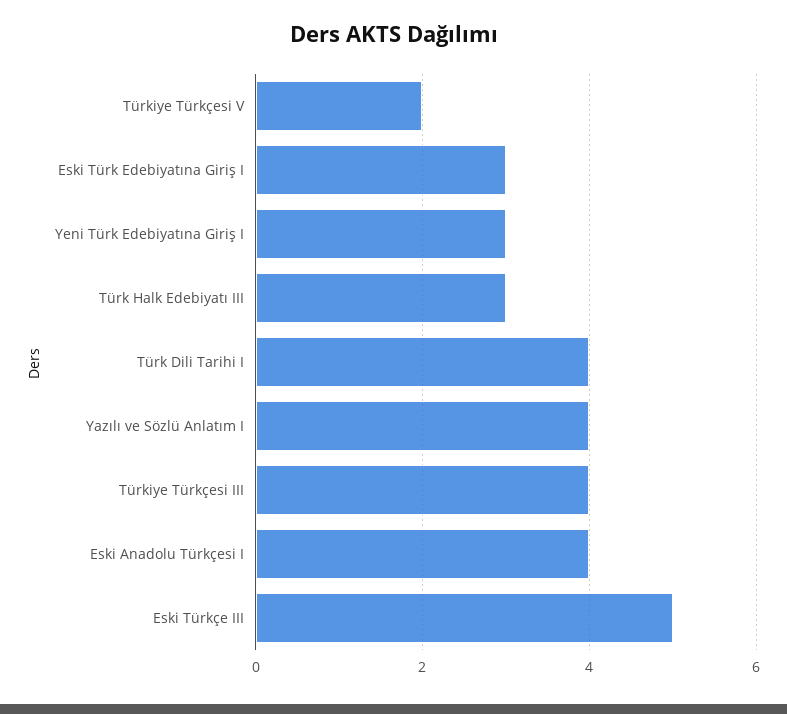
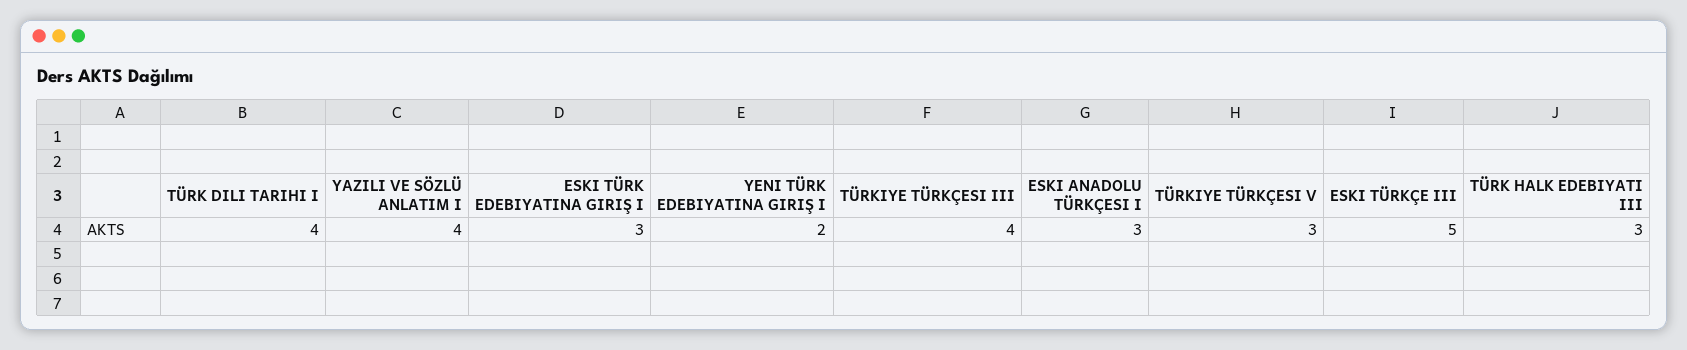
Türkiye Türkçesi V: 2 -> 3
Yeni Türk Edebiyatına Giriş I: 3 -> 2
Eski Anadolu Türkçesi I: 4 -> 3

